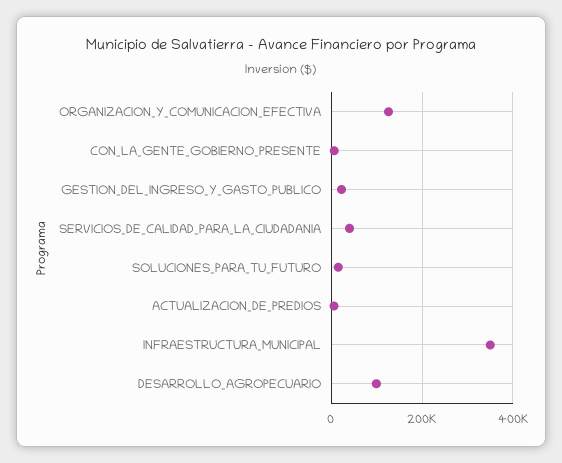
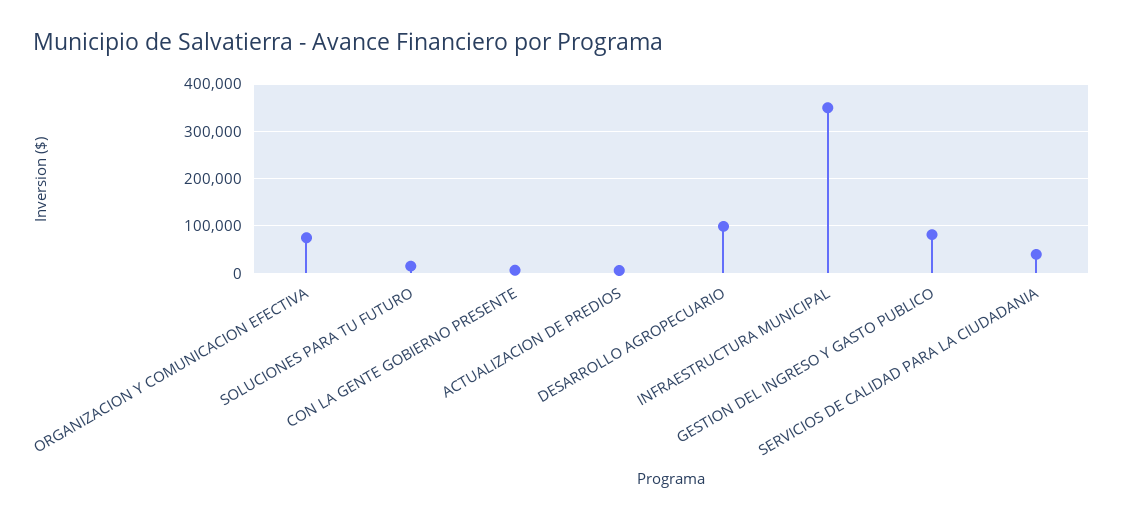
ORGANIZACION_Y_COMUNICACION_EFECTIVA: 120000 -> 80000
GESTION_DEL_INGRESO_Y_GASTO_PUBLICO: 20000 -> 80000

